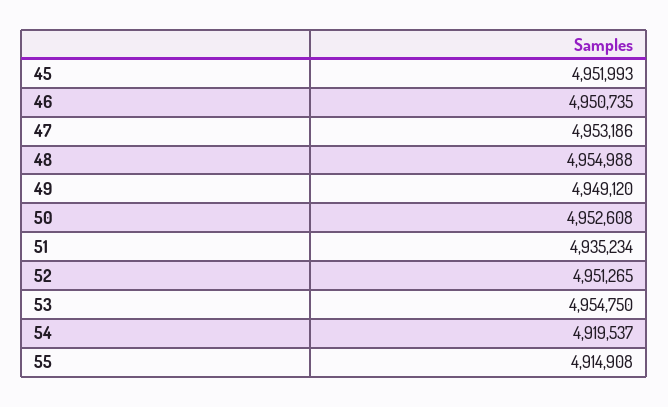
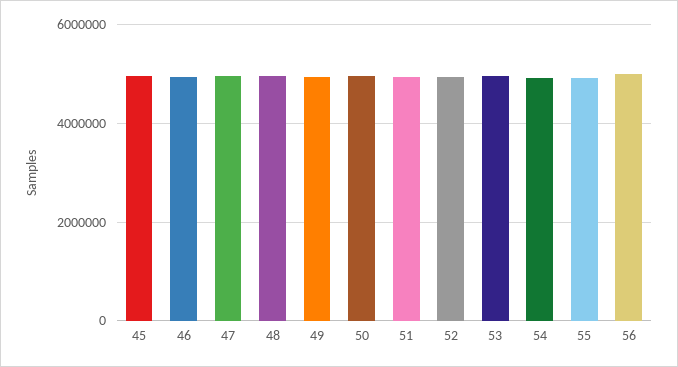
56: none -> 5000000

